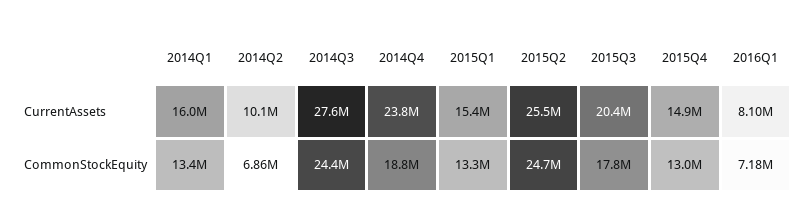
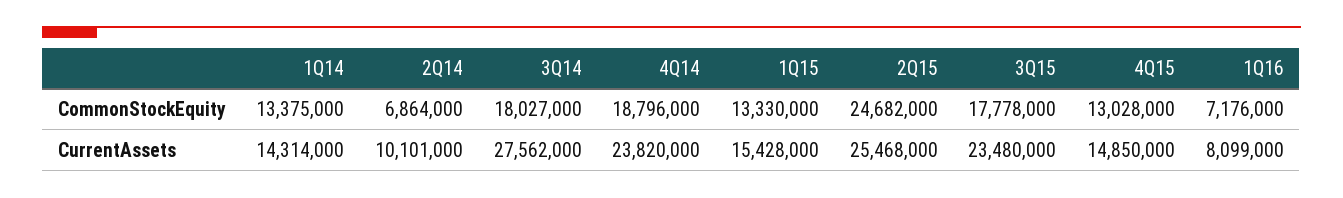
2014Q1, CurrentAssets: 16000000 -> 14314000
2015Q3, CurrentAssets: 20400000 -> 23480000
2014Q3, CommonStockEquity: 24400000 -> 18027000

